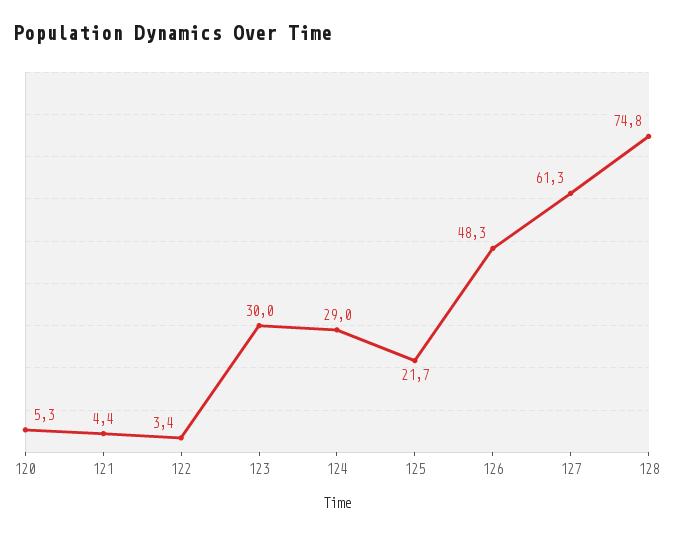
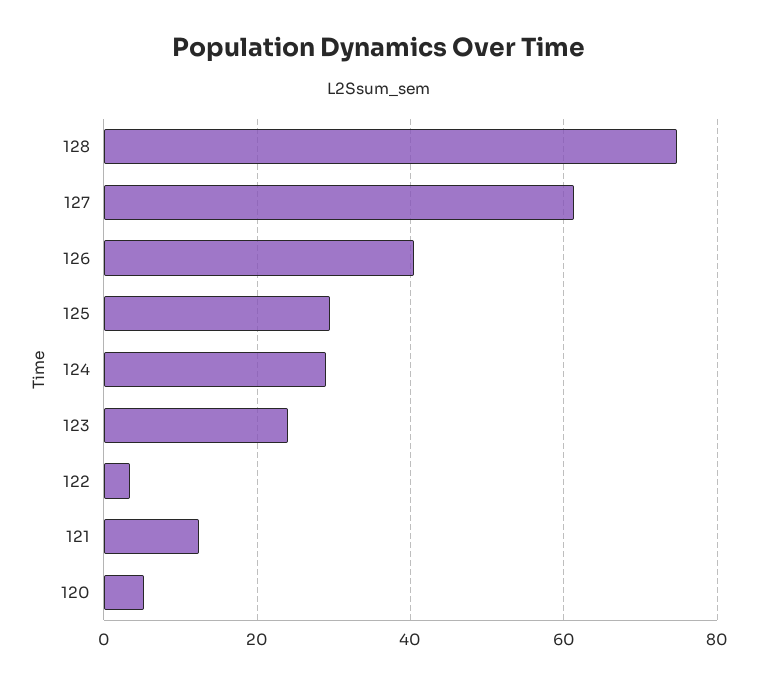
121: 4.4 -> 12
123: 30 -> 24
125: 21.7 -> 30
126: 48.3 -> 40

